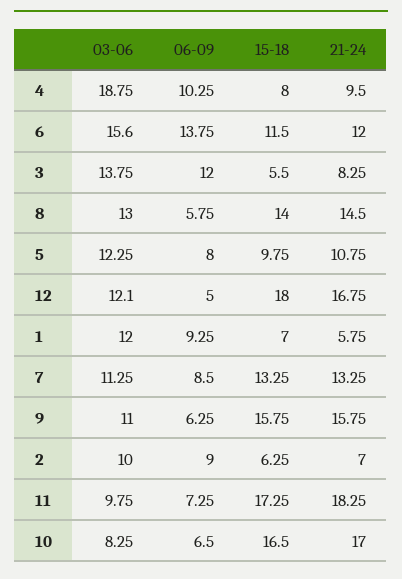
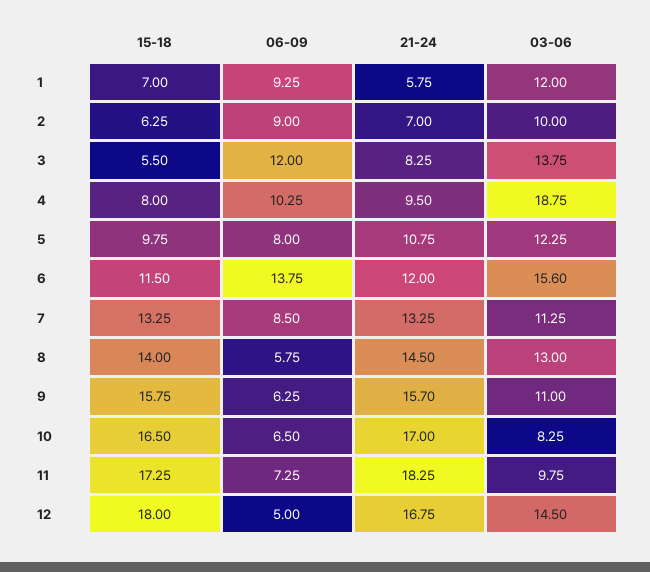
03-06, 12: 12.1 -> 14.5
21-24, 9: 15.75 -> 15.7

